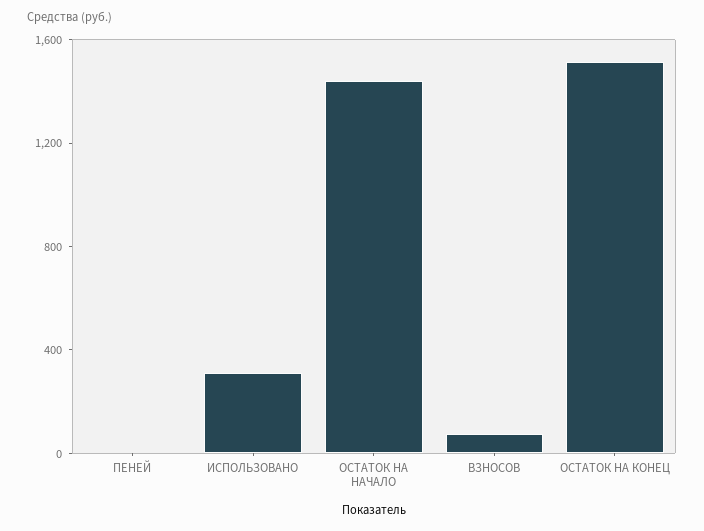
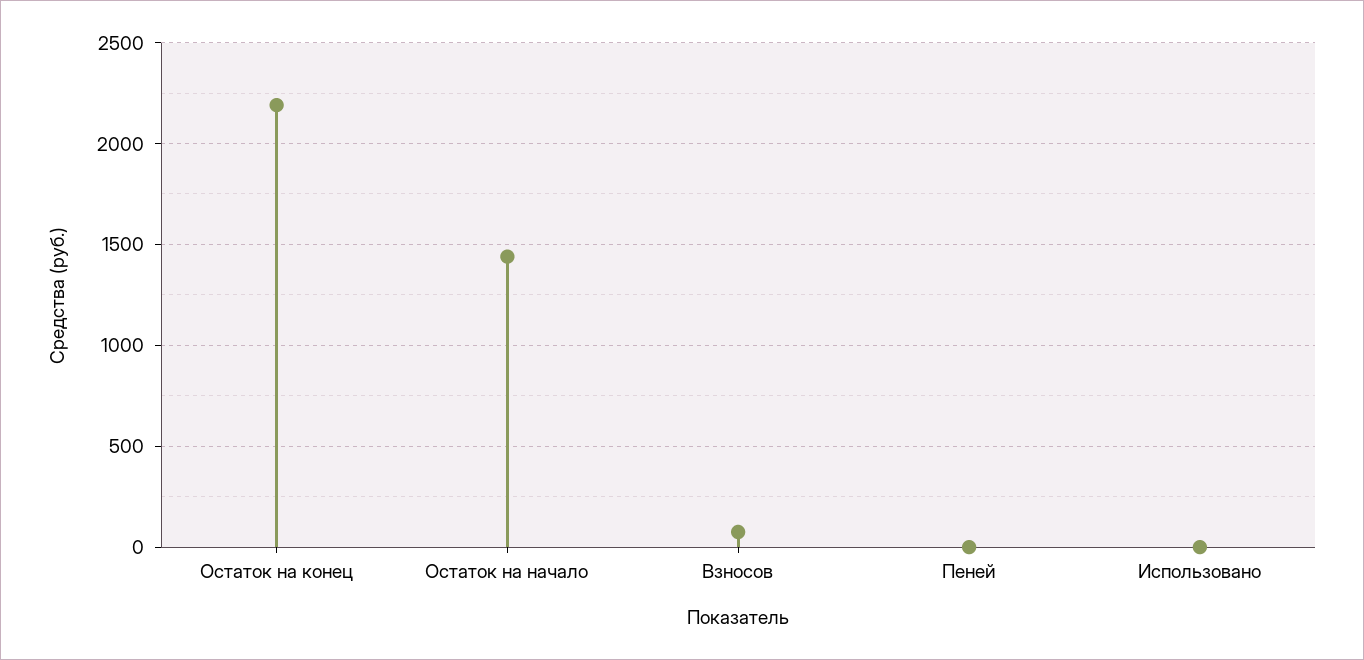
ИСПОЛЬЗОВАНО: 300 -> 0
ОСТАТОК НА КОНЕЦ: 1500 -> 2200

